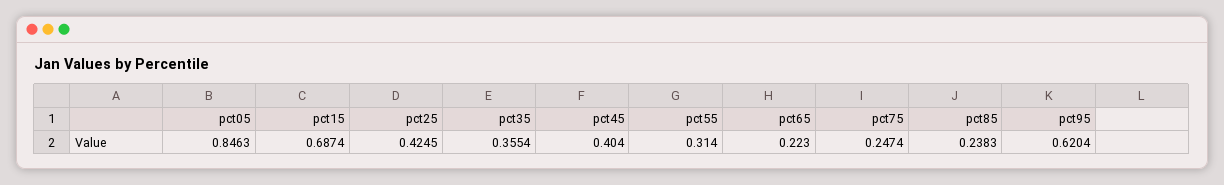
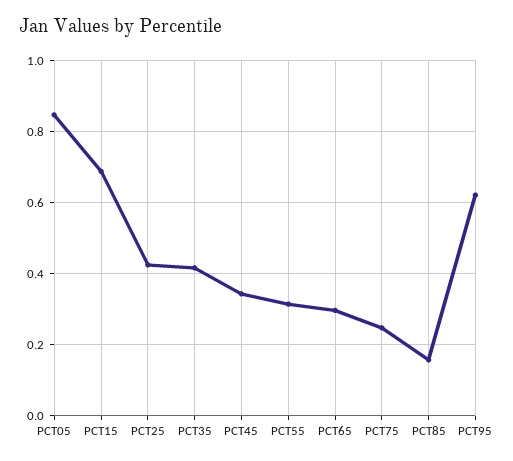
pct35: 0.3554 -> 0.42
pct45: 0.404 -> 0.34
pct65: 0.223 -> 0.3
pct85: 0.2383 -> 0.16

